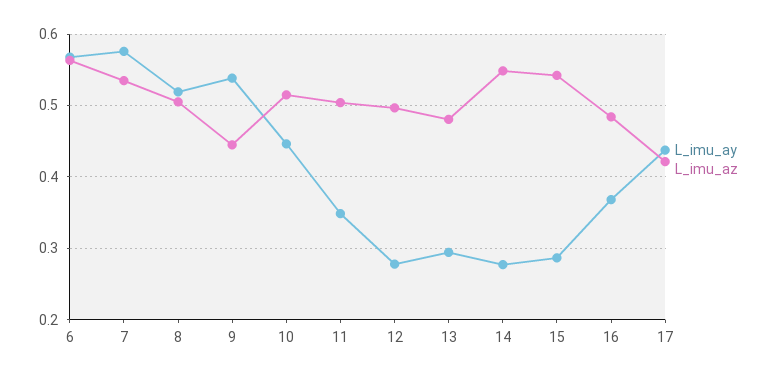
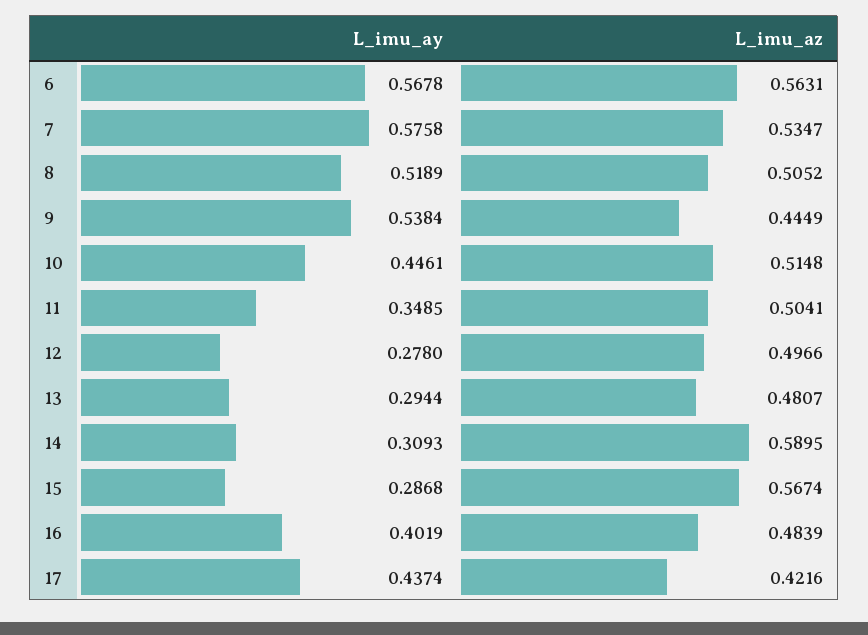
L_imu_ay, 14: 0.28 -> 0.3093
L_imu_az, 14: 0.55 -> 0.5895
L_imu_az, 15: 0.54 -> 0.5674
L_imu_ay, 16: 0.37 -> 0.4019

